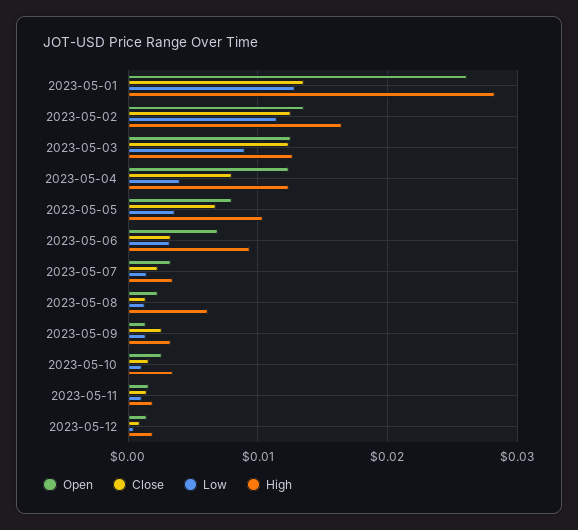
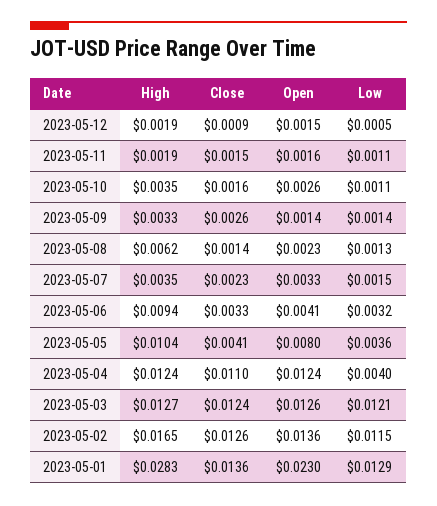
Open, 2023-05-01: 0.026 -> 0.023
Low, 2023-05-03: 0.009 -> 0.0121
Close, 2023-05-04: 0.008 -> 0.011
Close, 2023-05-05: 0.007 -> 0.0041
Open, 2023-05-06: 0.007 -> 0.0041

